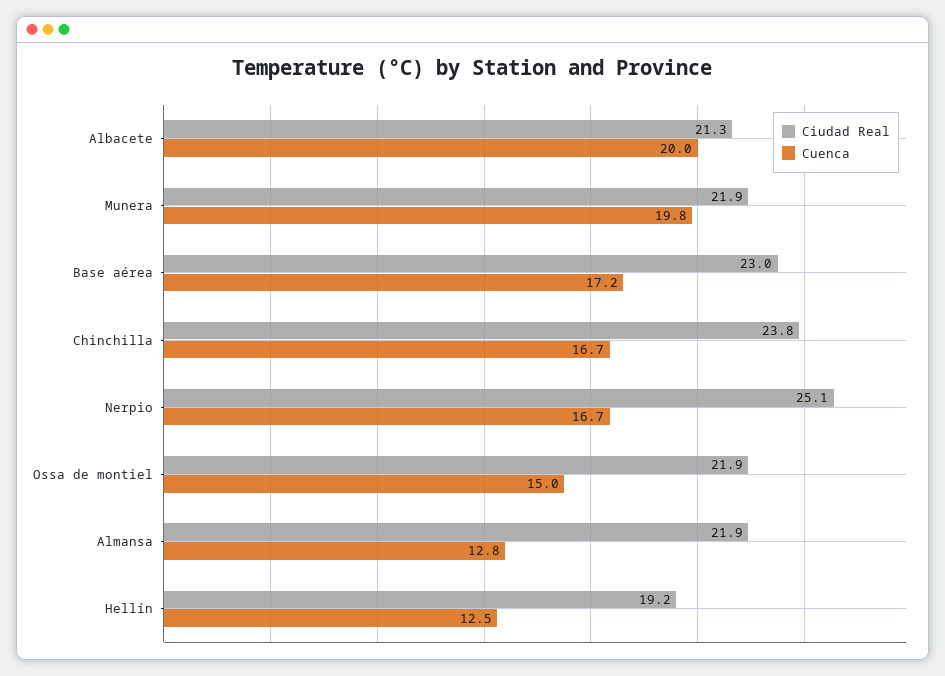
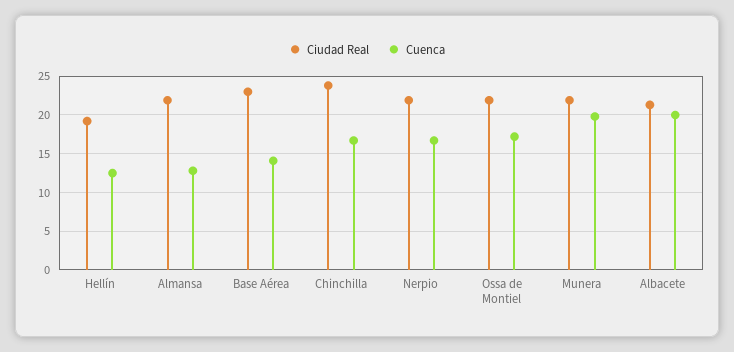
Cuenca, Base aérea: 17.2 -> 14
Ciudad Real, Nerpio: 25.1 -> 22
Cuenca, Ossa de montiel: 15 -> 17

